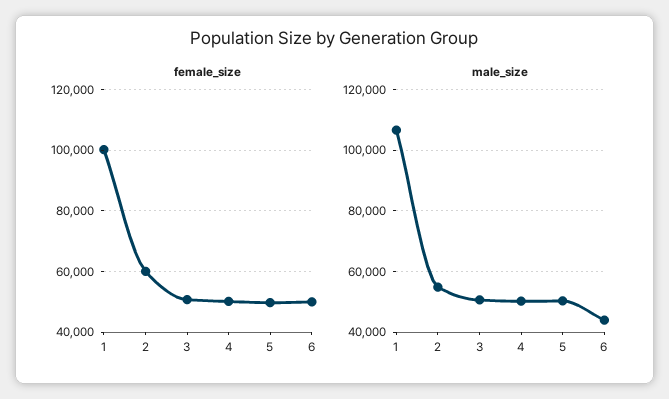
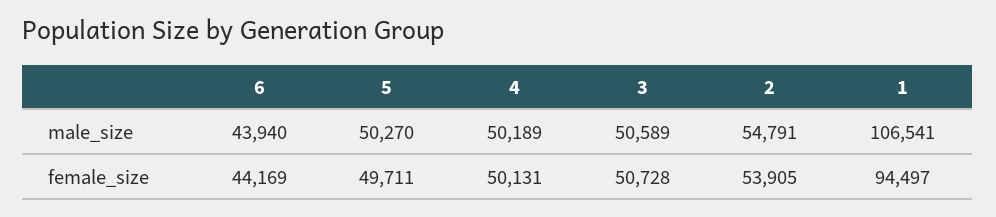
female_size, 1: 100000 -> 94497
female_size, 2: 60000 -> 53905
female_size, 6: 50000 -> 44169

